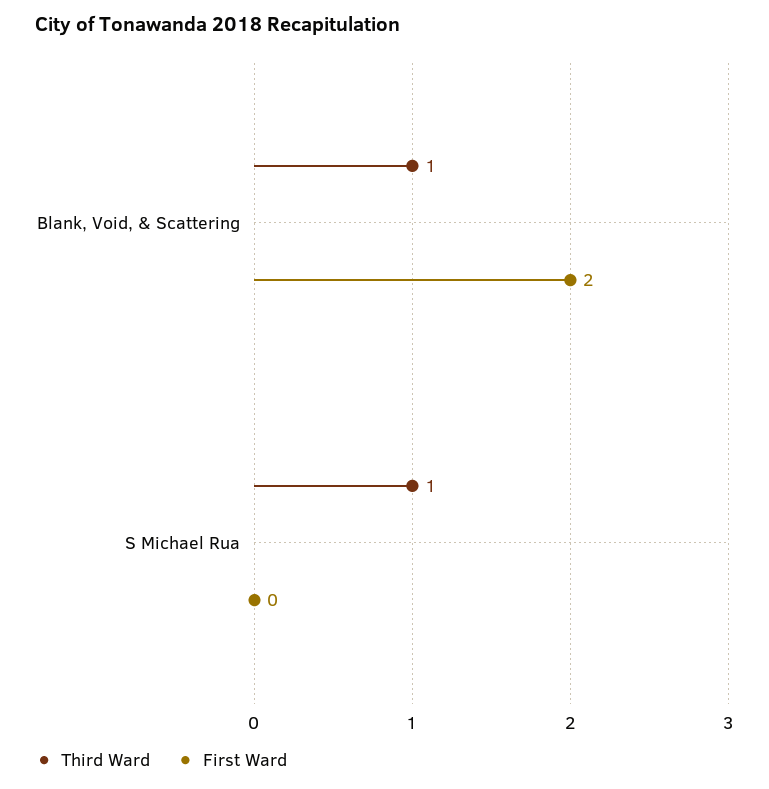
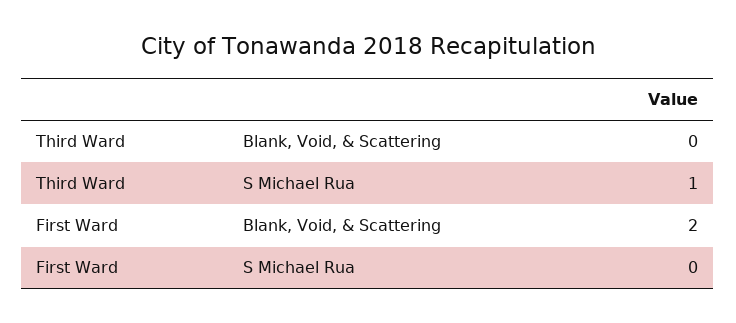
Third Ward, Blank, Void, & Scattering: 1 -> 0

